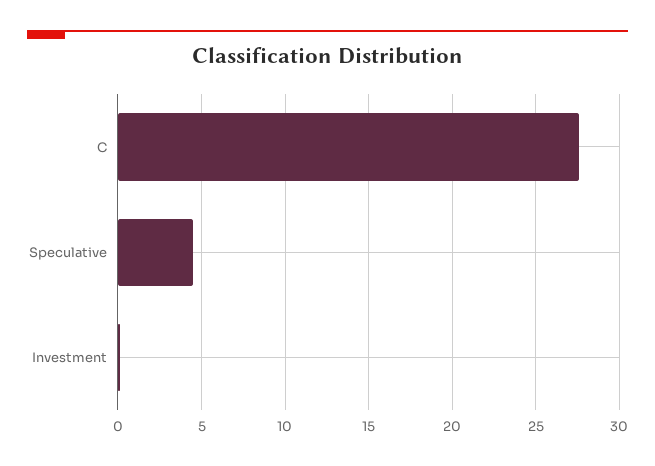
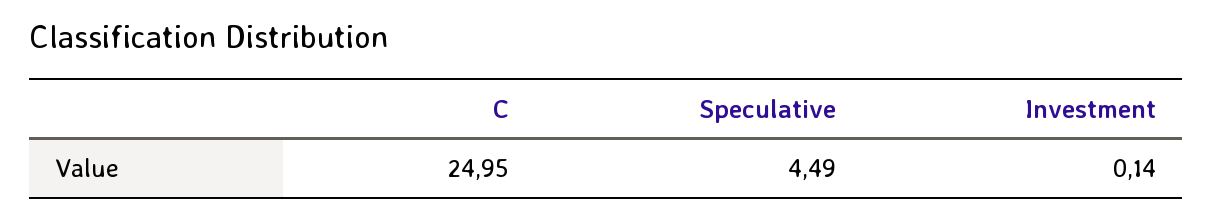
C: 27.5 -> 24.95

